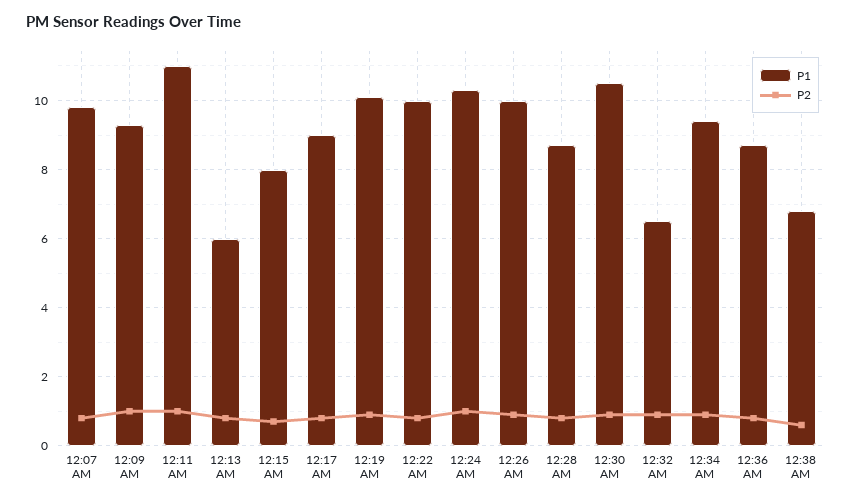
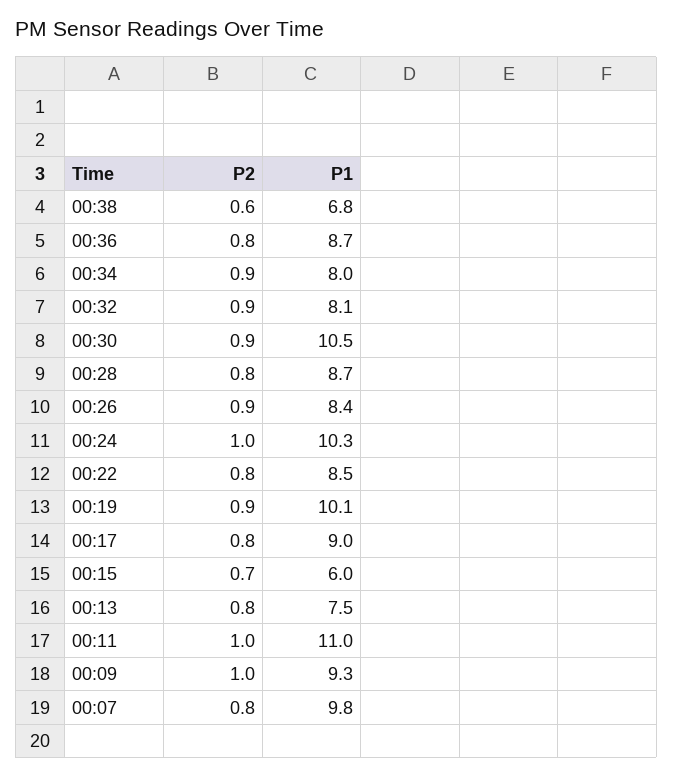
P1, 12:13 AM: 6 -> 7.5
P1, 12:15 AM: 8 -> 6
P1, 12:22 AM: 10 -> 8.5
P1, 12:26 AM: 10 -> 8.4
P1, 12:32 AM: 6.5 -> 8.1
P1, 12:34 AM: 9.5 -> 8

